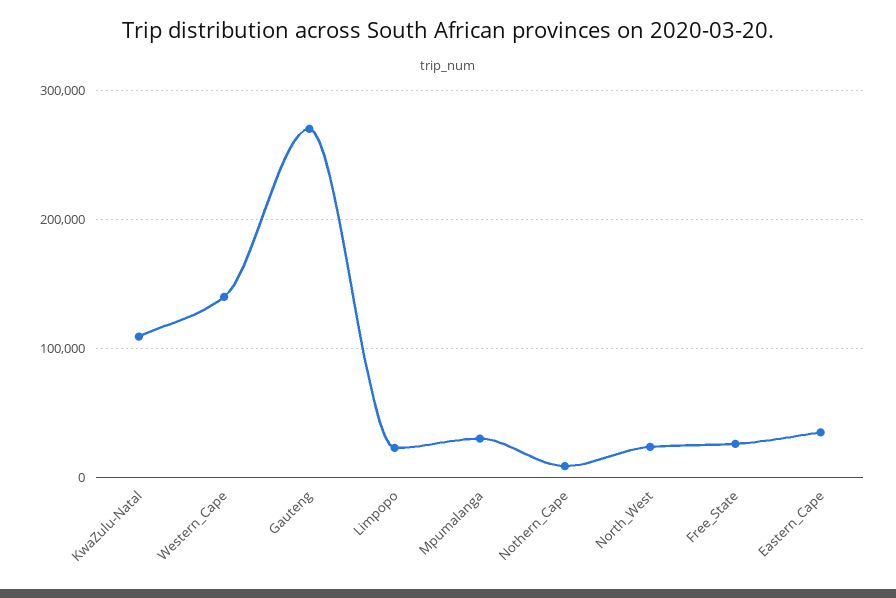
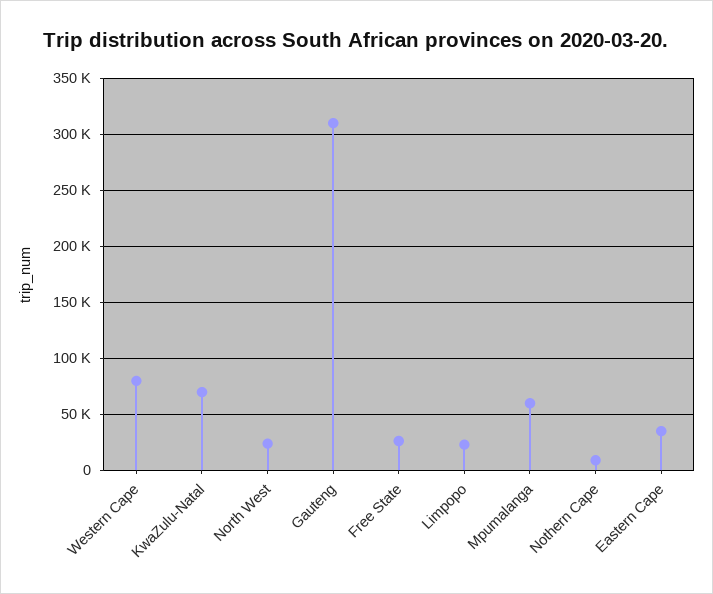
KwaZulu-Natal: 110000 -> 70000
Western_Cape: 140000 -> 80000
Gauteng: 270000 -> 310000
Mpumalanga: 30000 -> 60000

